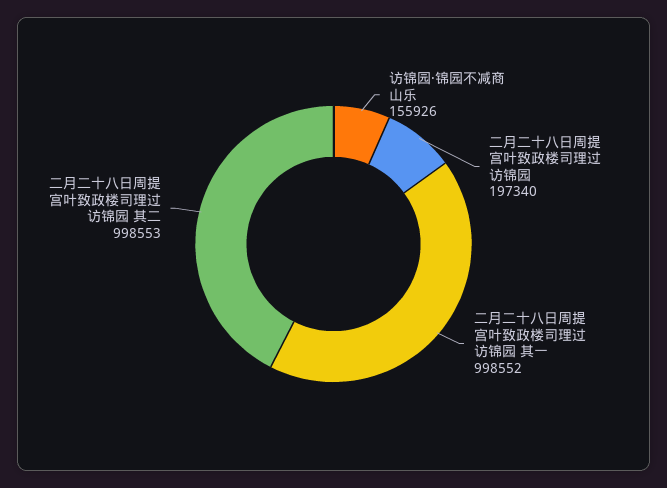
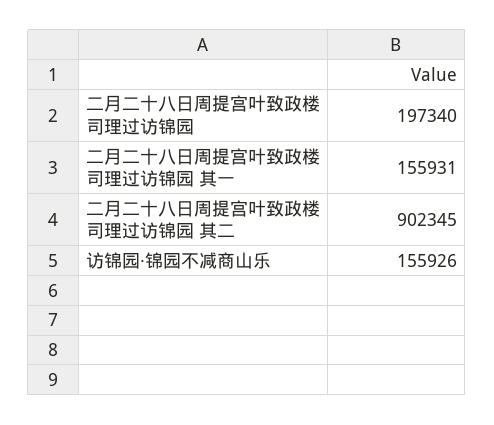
二月二十八日周提宫叶致政楼司理过访锦园 其一: 998552 -> 155931
二月二十八日周提宫叶致政楼司理过访锦园 其二: 998553 -> 902345

